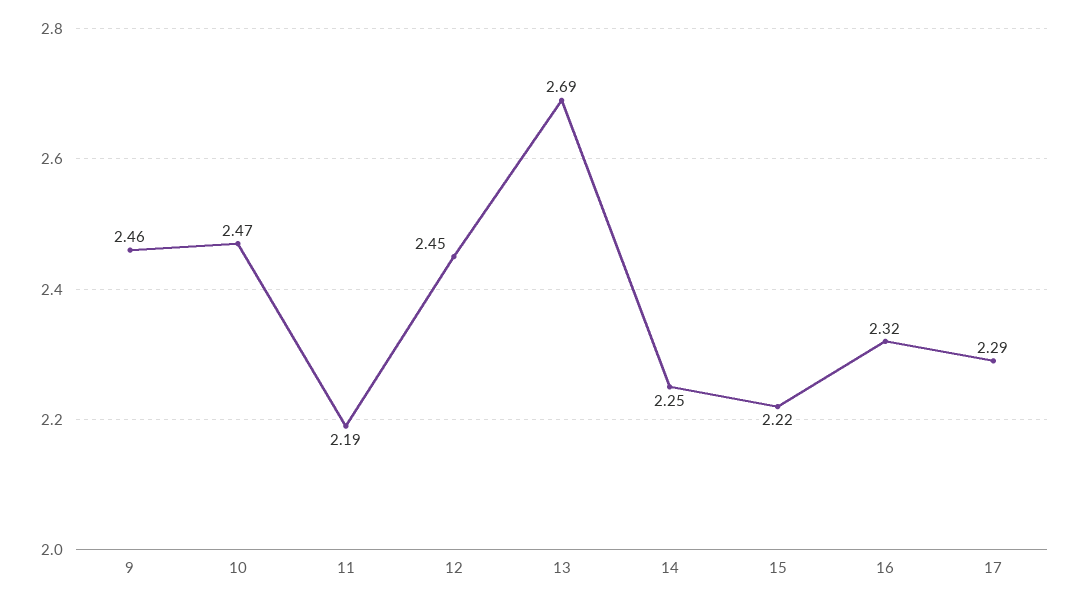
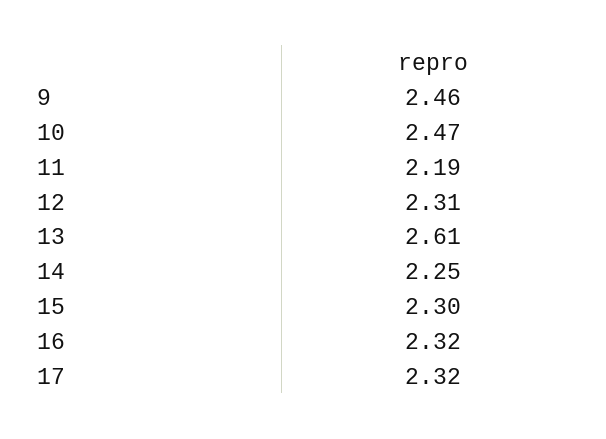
12: 2.45 -> 2.31
13: 2.69 -> 2.61
15: 2.22 -> 2.3
17: 2.29 -> 2.32

